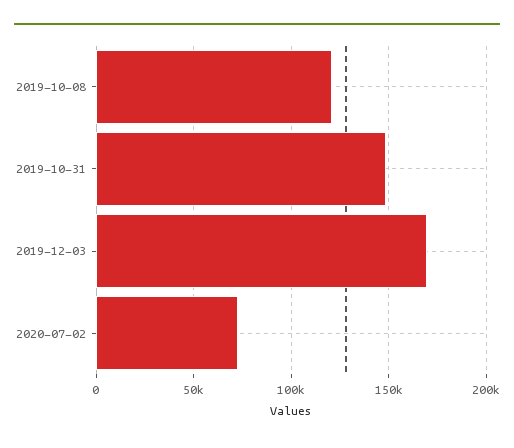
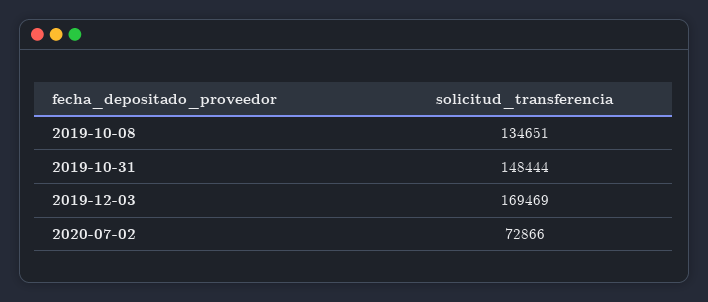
2019-10-08: 120000 -> 134651

